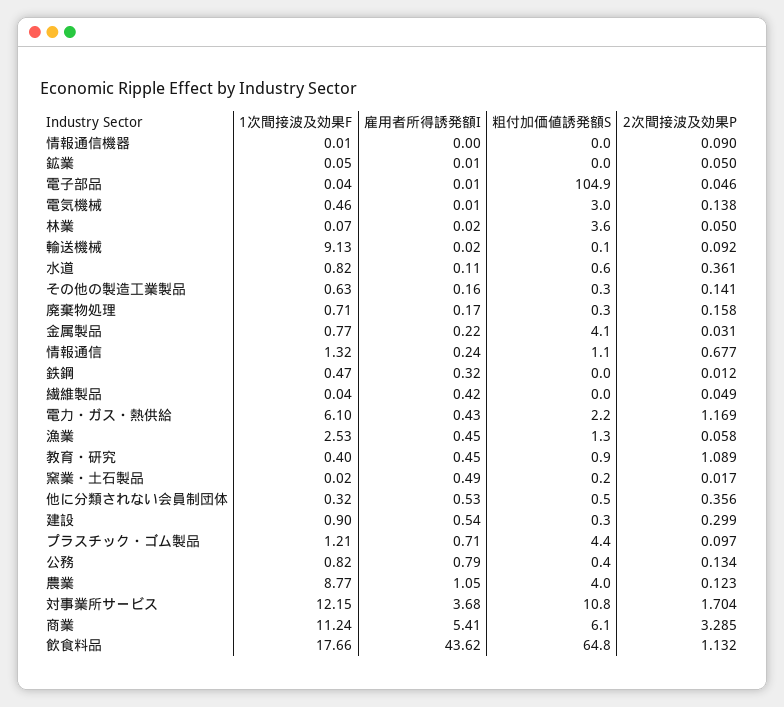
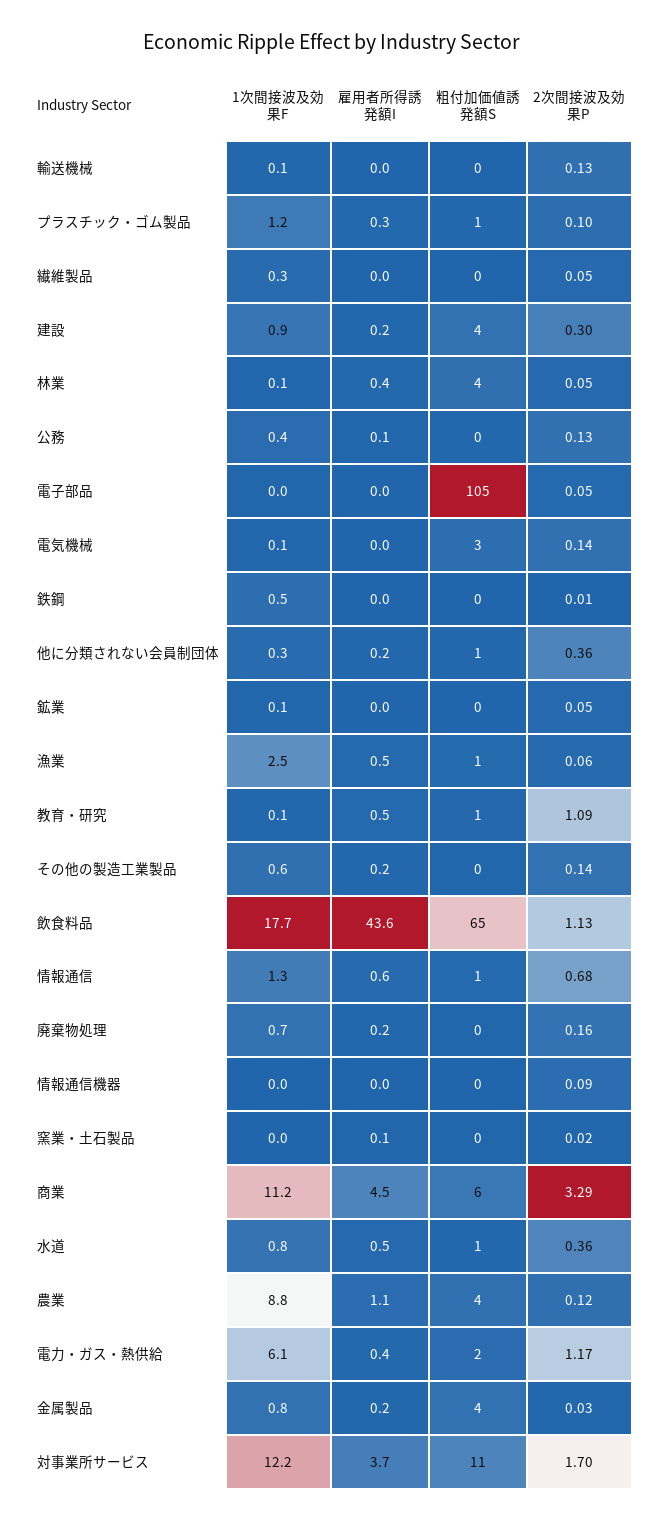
1次間接波及効果F, 電気機械: 0.46 -> 0.1
雇用者所得誘発額I, 林業: 0.02 -> 0.4
1次間接波及効果F, 輸送機械: 9.13 -> 0.1
2次間接波及効果P, 輸送機械: 0.092 -> 0.13
雇用者所得誘発額I, 水道: 0.11 -> 0.5
雇用者所得誘発額I, 情報通信: 0.24 -> 0.6
雇用者所得誘発額I, 鉄鋼: 0.32 -> 0
1次間接波及効果F, 繊維製品: 0.04 -> 0.3
雇用者所得誘発額I, 繊維製品: 0.42 -> 0
1次間接波及効果F, 教育・研究: 0.4 -> 0.1
雇用者所得誘発額I, 窯業・土石製品: 0.49 -> 0.1
雇用者所得誘発額I, 他に分類されない会員制団体: 0.53 -> 0.2
雇用者所得誘発額I, 建設: 0.54 -> 0.2
粗付加価値誘発額S, 建設: 0.3 -> 4
雇用者所得誘発額I, プラスチック・ゴム製品: 0.71 -> 0.3
粗付加価値誘発額S, プラスチック・ゴム製品: 4.4 -> 1
1次間接波及効果F, 公務: 0.82 -> 0.4
雇用者所得誘発額I, 公務: 0.79 -> 0.1
雇用者所得誘発額I, 商業: 5.41 -> 4.5

